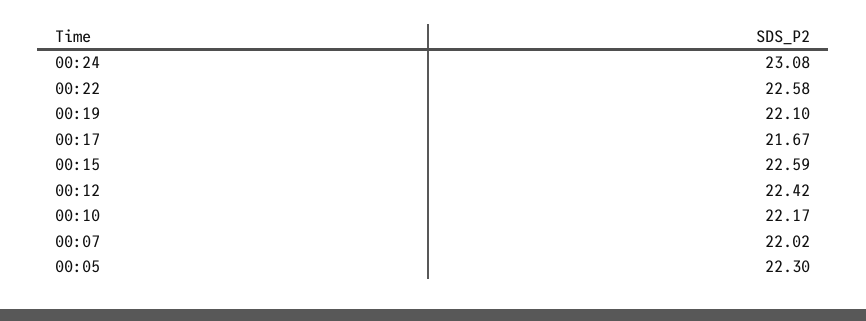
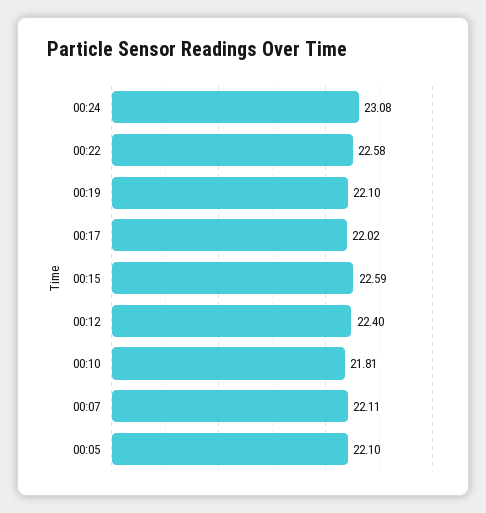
00:17: 21.67 -> 22.02
00:12: 22.42 -> 22.4
00:10: 22.17 -> 21.81
00:07: 22.02 -> 22.11
00:05: 22.3 -> 22.1

